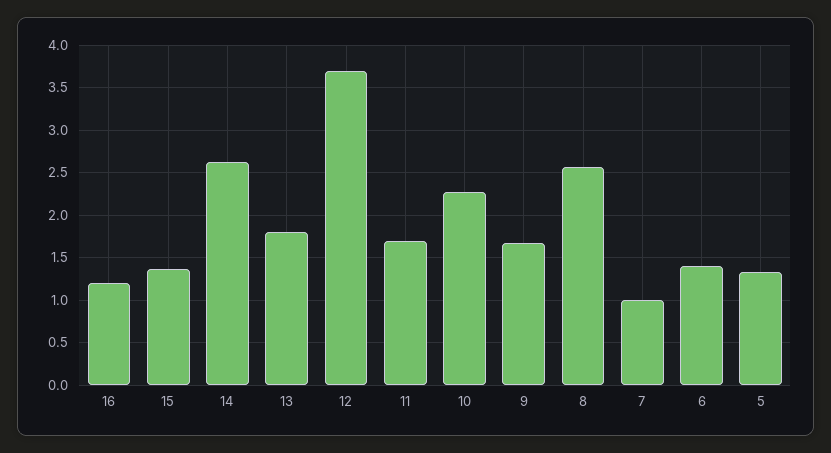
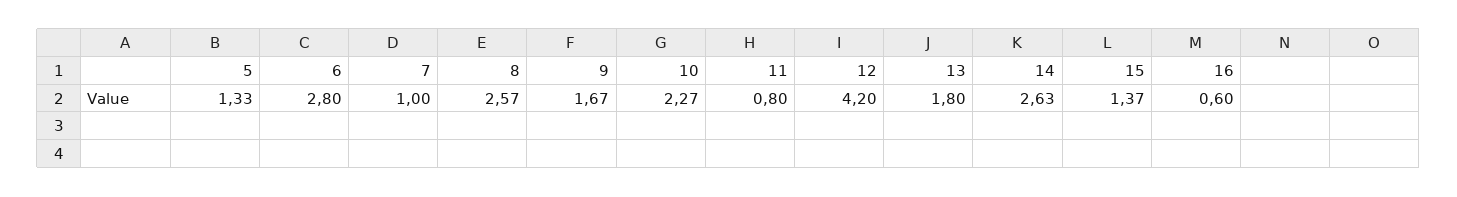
16: 1.2 -> 0.6
12: 3.7 -> 4.2
11: 1.7 -> 0.8
6: 1.4 -> 2.8

